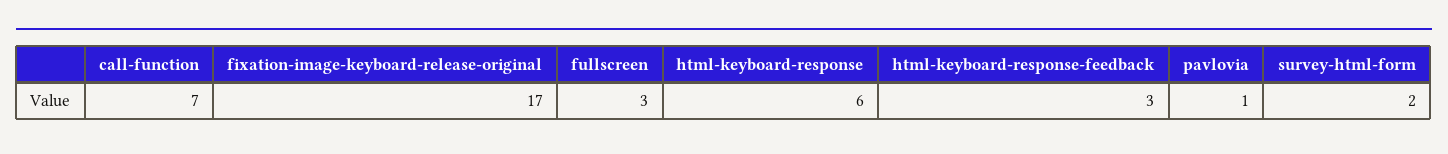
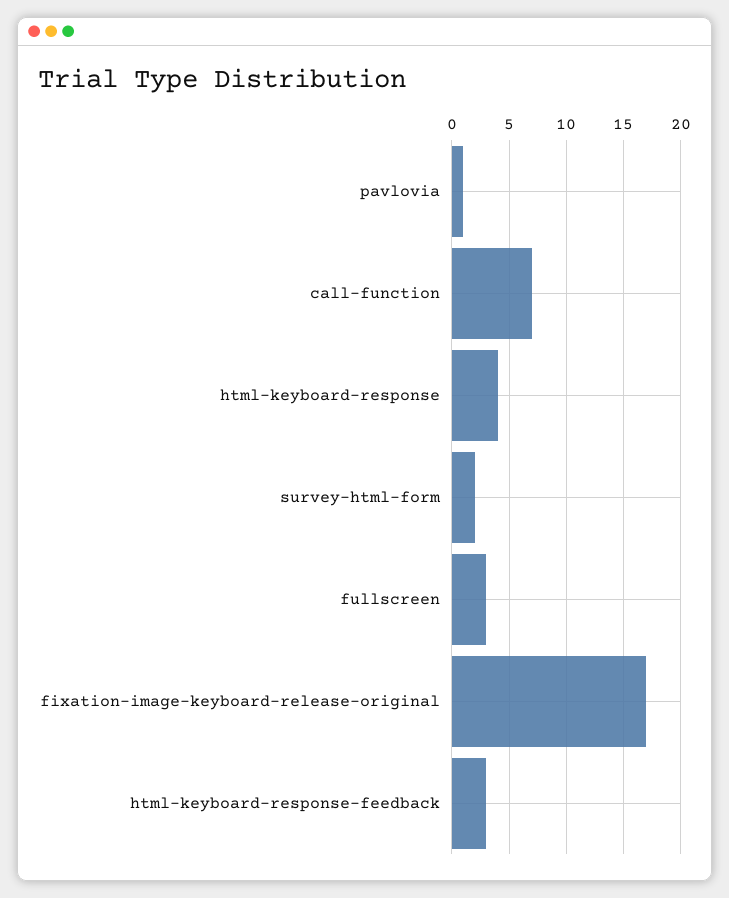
html-keyboard-response: 6 -> 4

